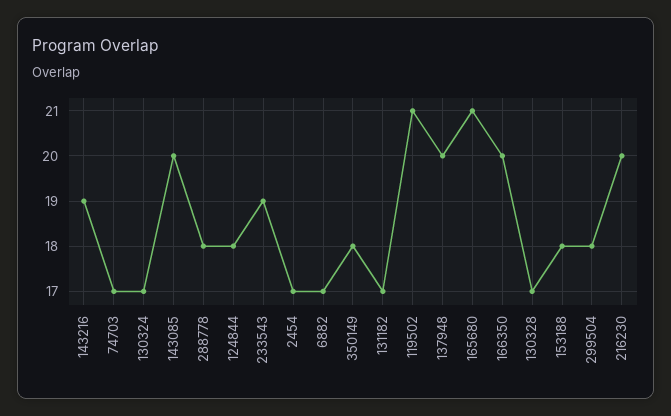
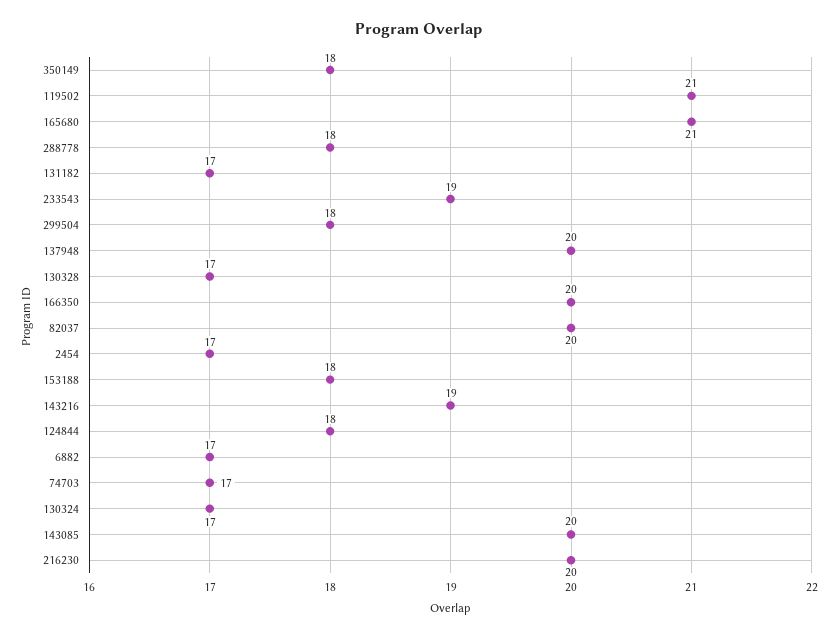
82037: none -> 20

